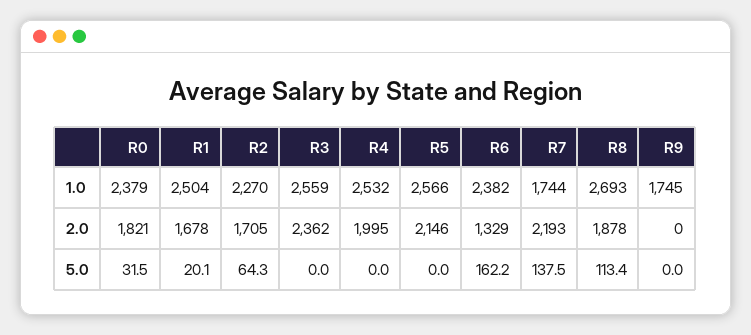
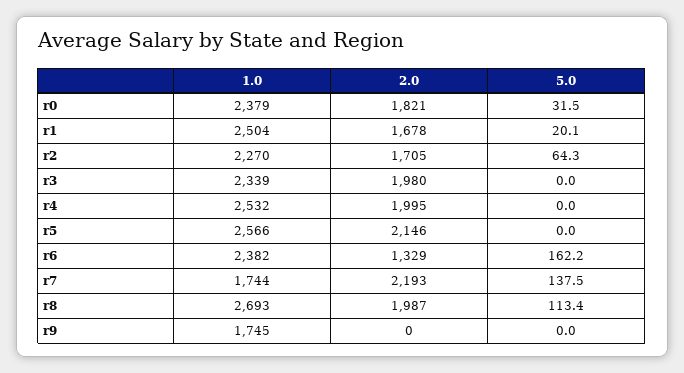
R3, 1.0: 2559 -> 2339
R3, 2.0: 2362 -> 1980
R8, 2.0: 1878 -> 1987

